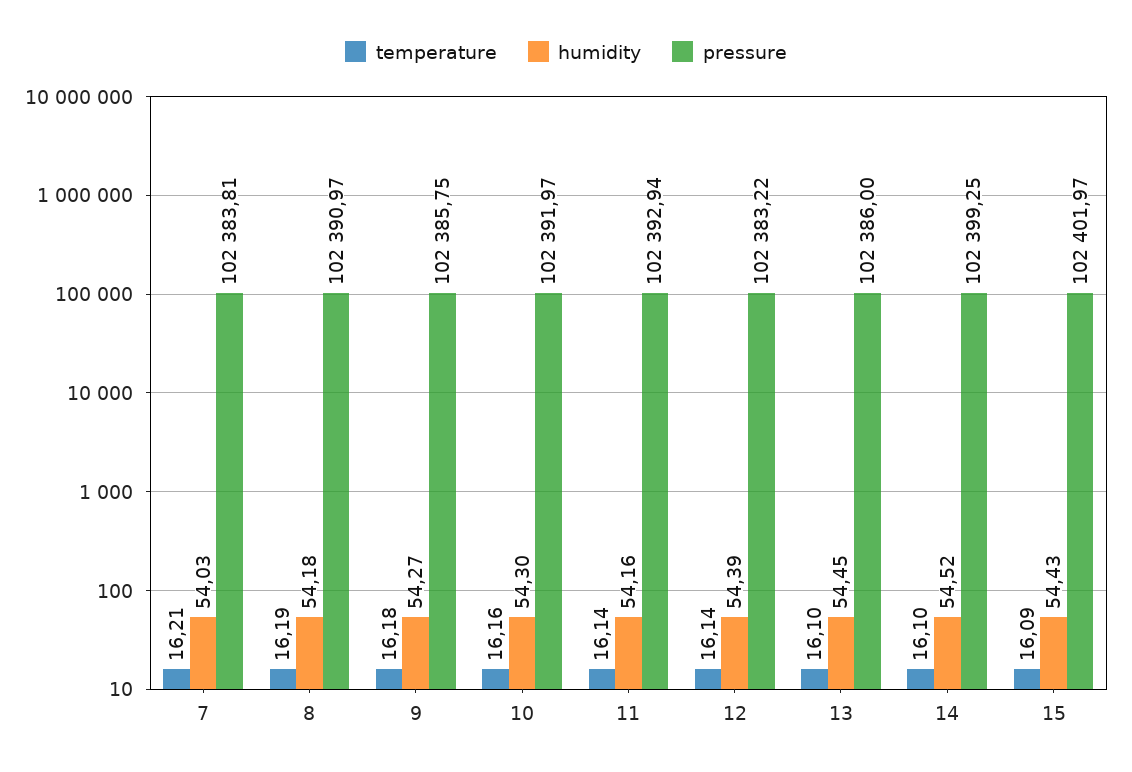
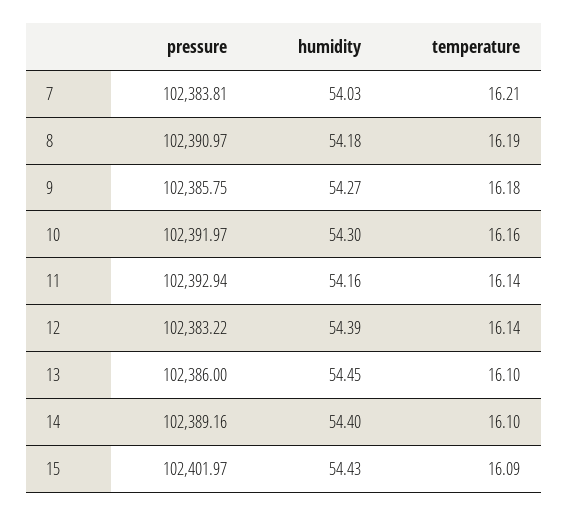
humidity, 14: 54.52 -> 54.4
pressure, 14: 102399.25 -> 102389.16

